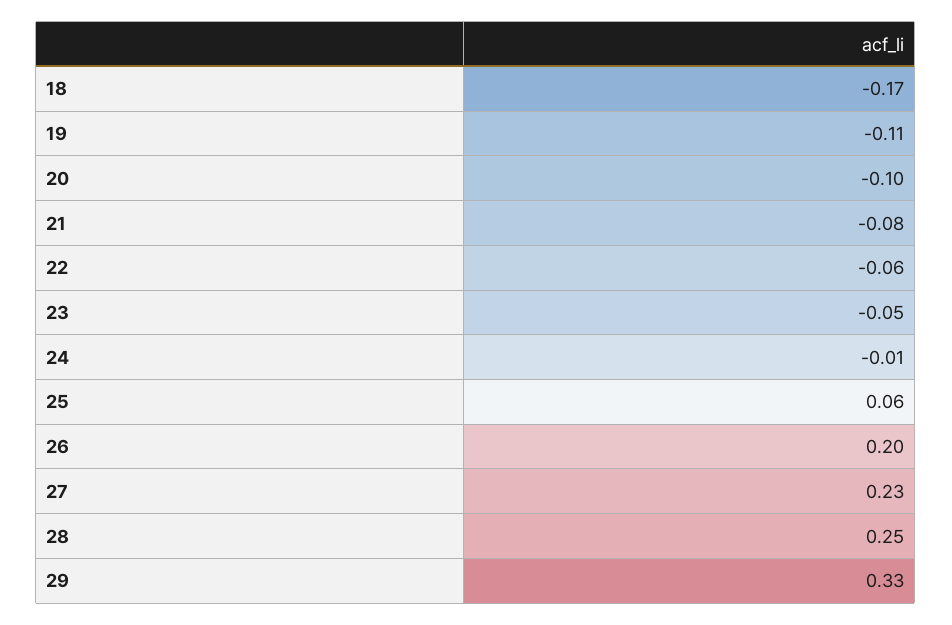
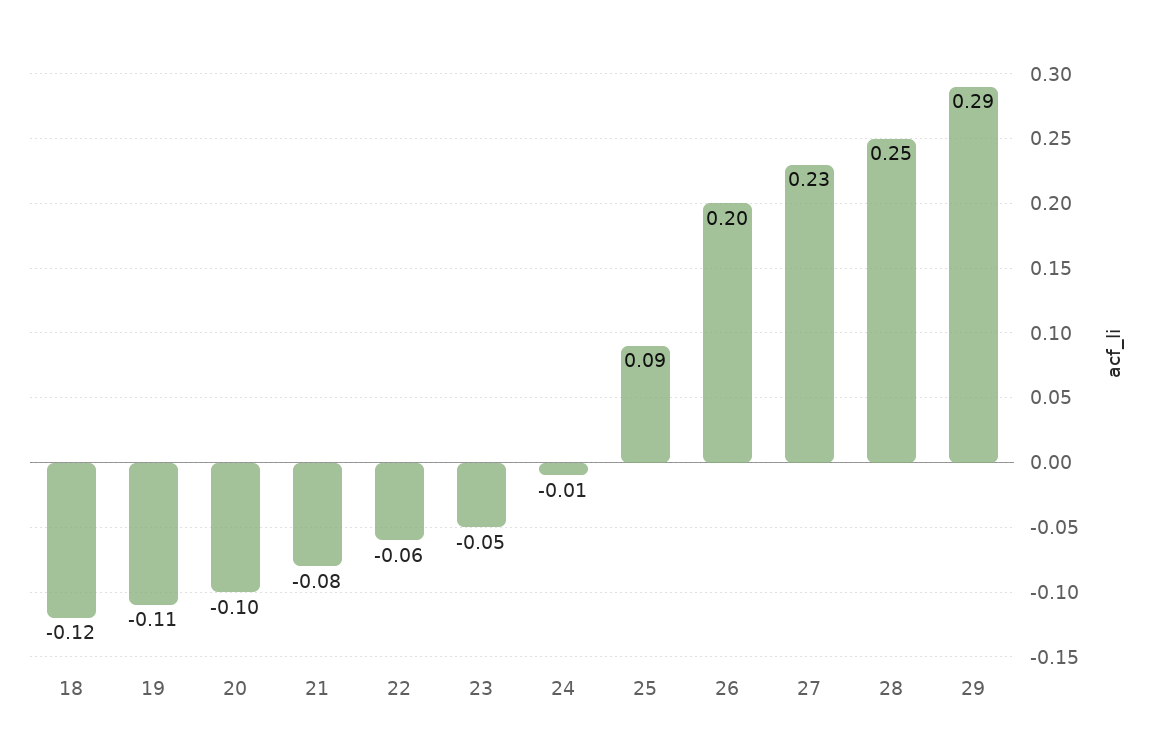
18: -0.17 -> -0.12
25: 0.06 -> 0.09
29: 0.33 -> 0.29

